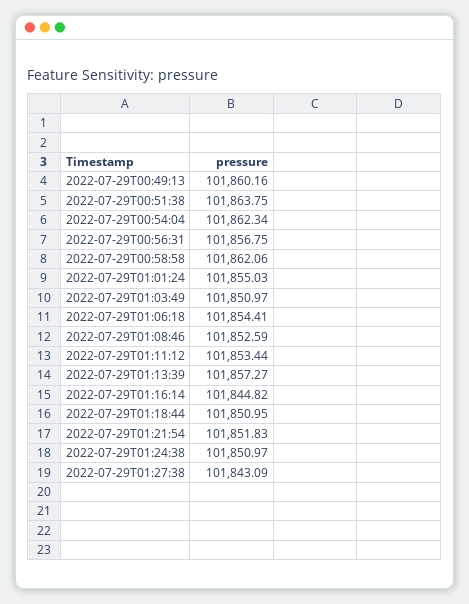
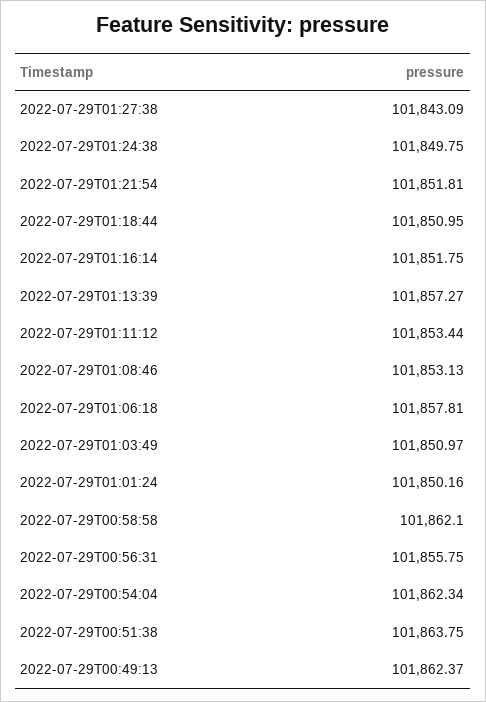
2022-07-29T00:49:13: 101860.16 -> 101862.37
2022-07-29T00:56:31: 101856.75 -> 101855.75
2022-07-29T00:58:58: 101862.06 -> 101862.1
2022-07-29T01:01:24: 101855.03 -> 101850.16
2022-07-29T01:06:18: 101854.41 -> 101857.81
2022-07-29T01:08:46: 101852.59 -> 101853.13
2022-07-29T01:16:14: 101844.82 -> 101851.75
2022-07-29T01:21:54: 101851.83 -> 101851.81
2022-07-29T01:24:38: 101850.97 -> 101849.75

